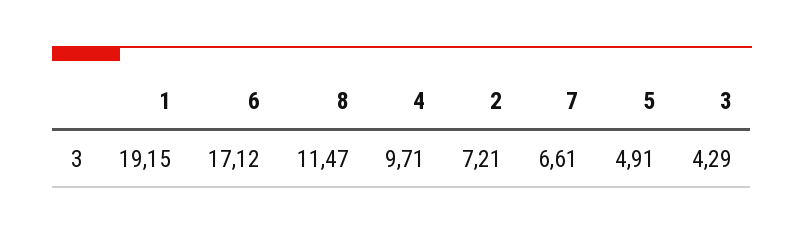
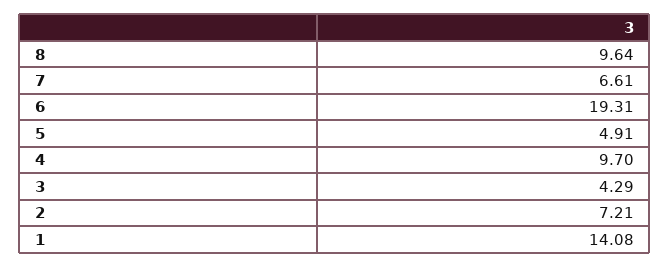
1: 19.15 -> 14.08
6: 17.12 -> 19.31
8: 11.47 -> 9.64
4: 9.71 -> 9.7

